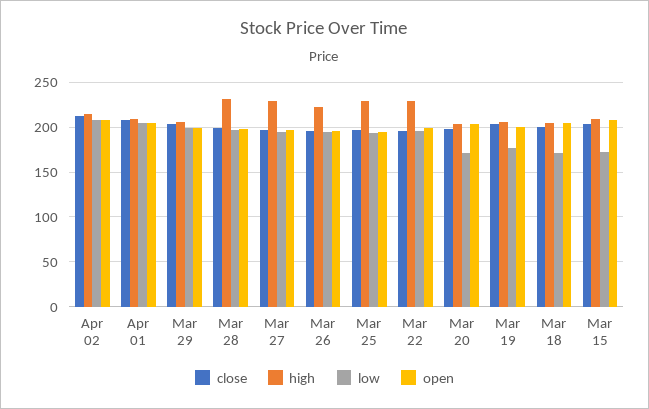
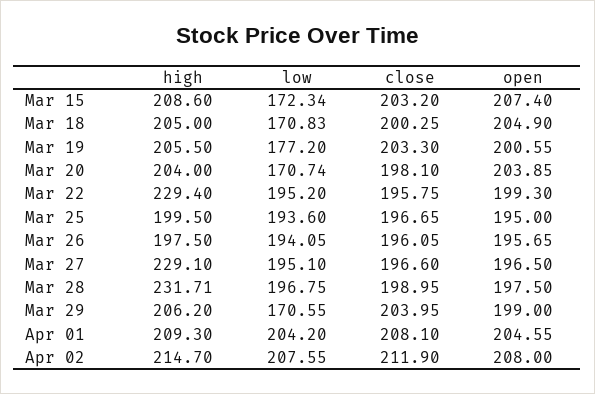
low, Mar 29: 200 -> 170.55
high, Mar 26: 220 -> 197.5
high, Mar 25: 230 -> 199.5

